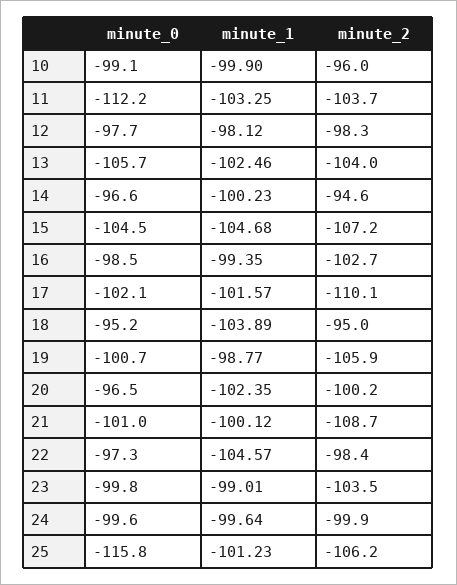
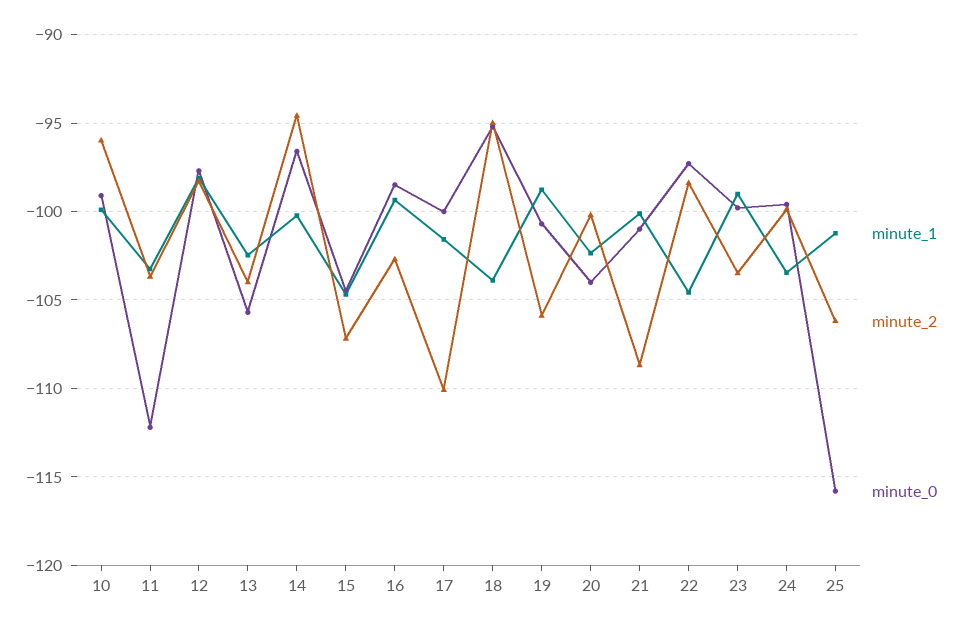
minute_0, 17: -102.1 -> -100
minute_0, 20: -96.5 -> -104
minute_1, 24: -99.64 -> -103.5

